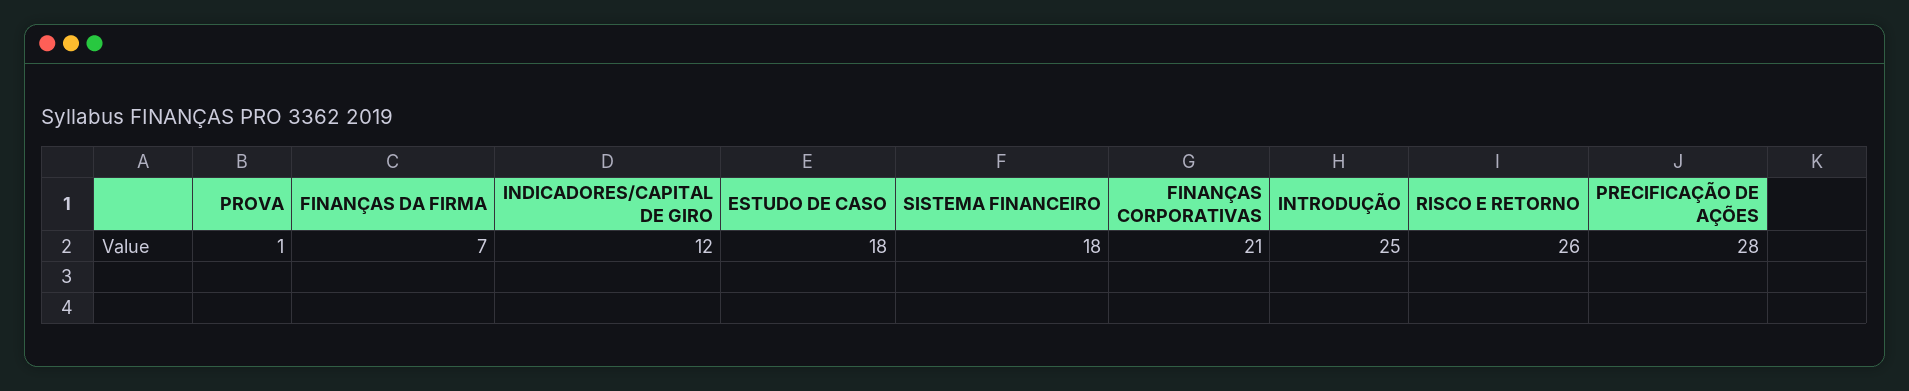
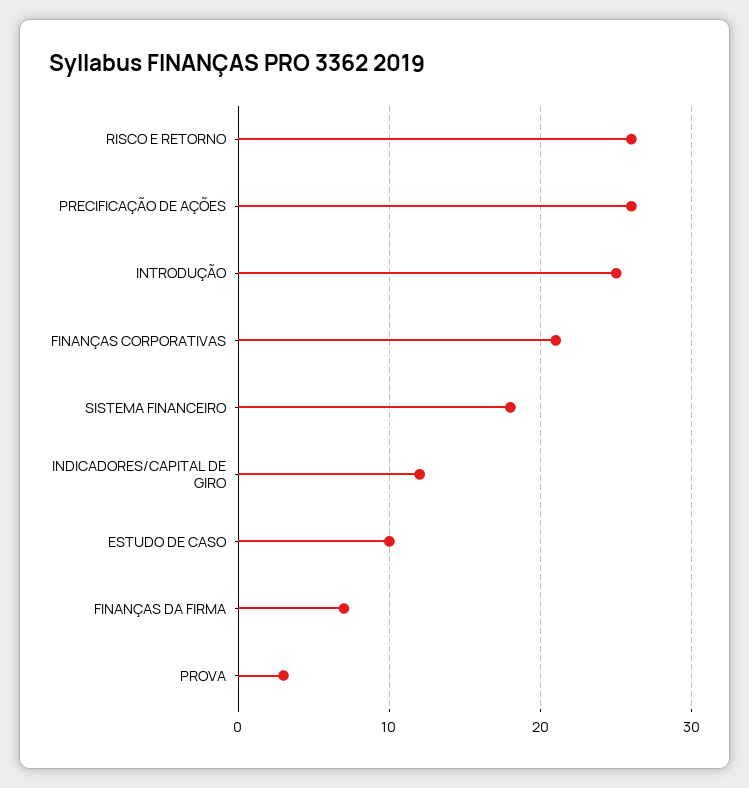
PROVA: 1 -> 3
ESTUDO DE CASO: 18 -> 10
PRECIFICAÇÃO DE AÇÕES: 28 -> 26

